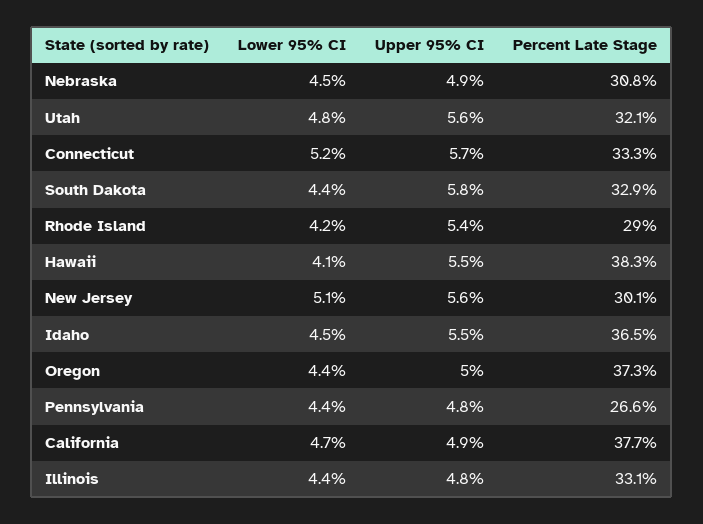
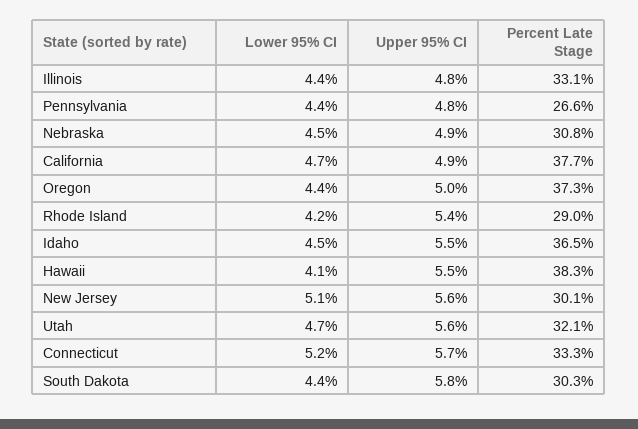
Lower 95% CI, Utah: 4.8 -> 4.7
Percent Late Stage, South Dakota: 32.9 -> 30.3

